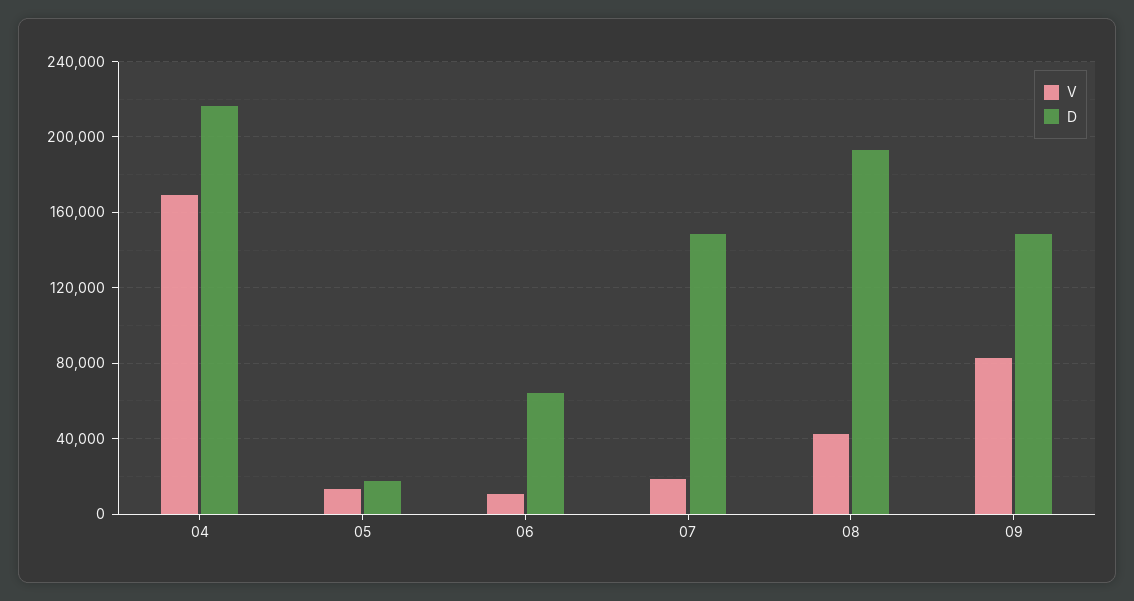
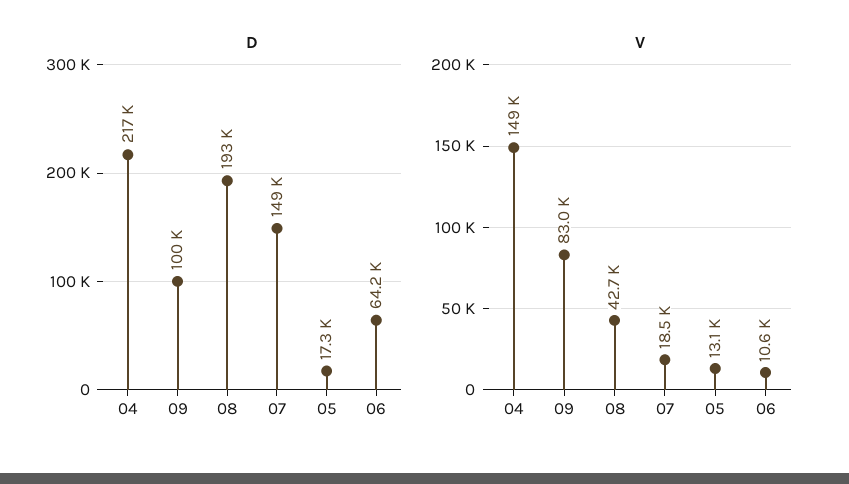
V, 04: 170000 -> 149000
D, 09: 150000 -> 100000

